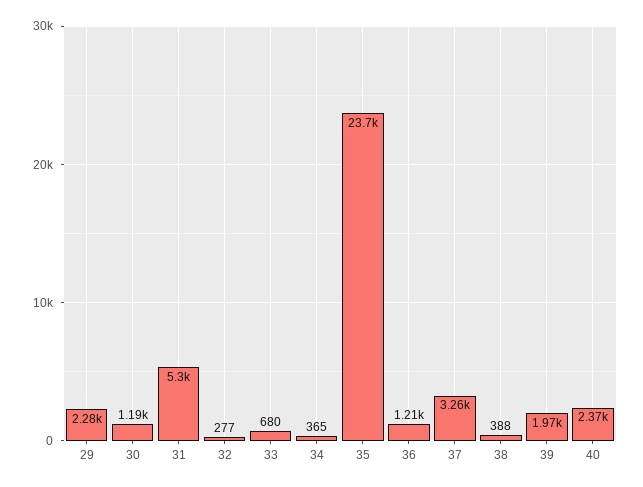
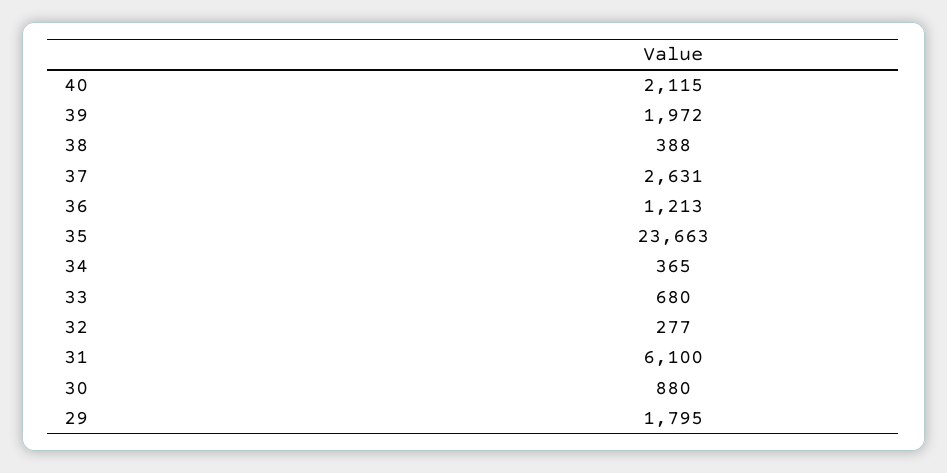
29: 2280 -> 1795
30: 1190 -> 880
31: 5300 -> 6100
37: 3260 -> 2631
40: 2370 -> 2115

